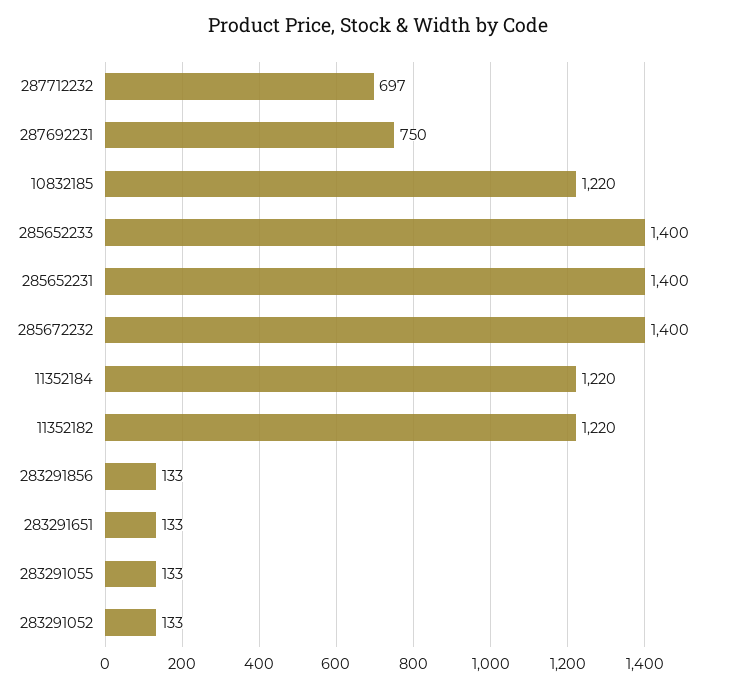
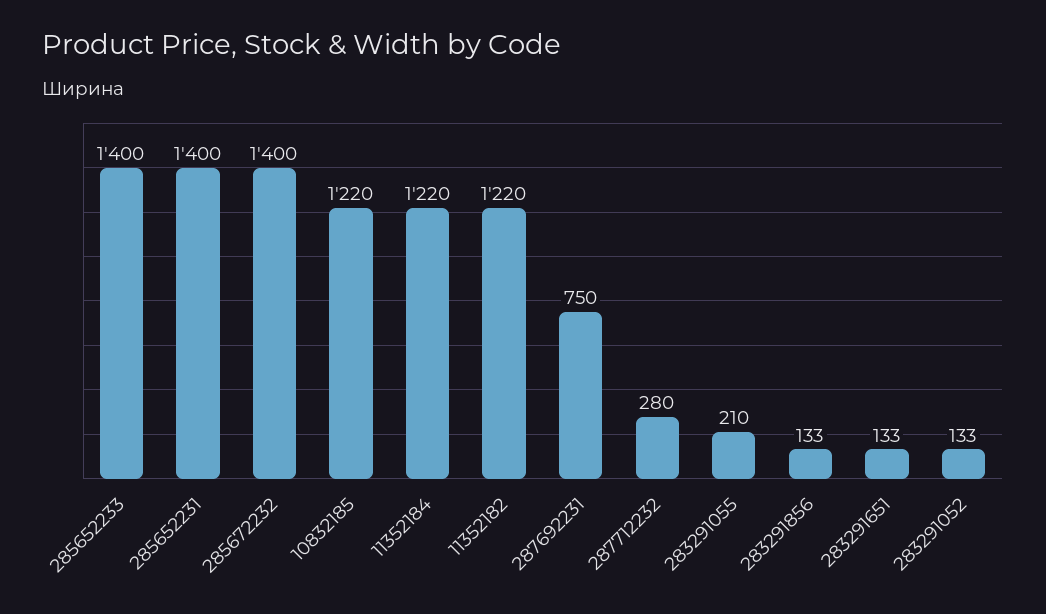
287712232: 697 -> 280
283291055: 133 -> 210

